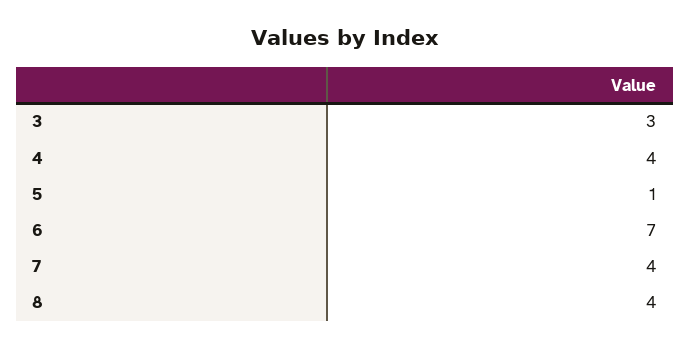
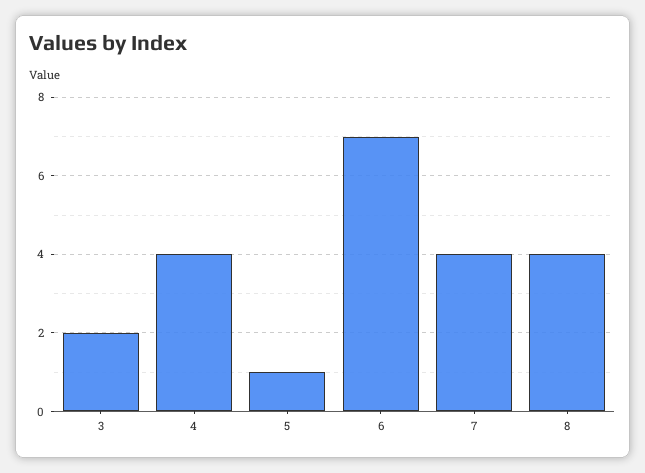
3: 3 -> 2

